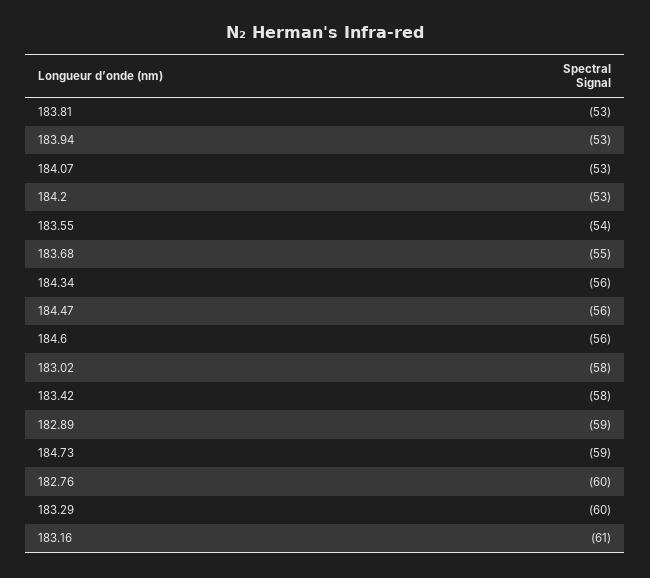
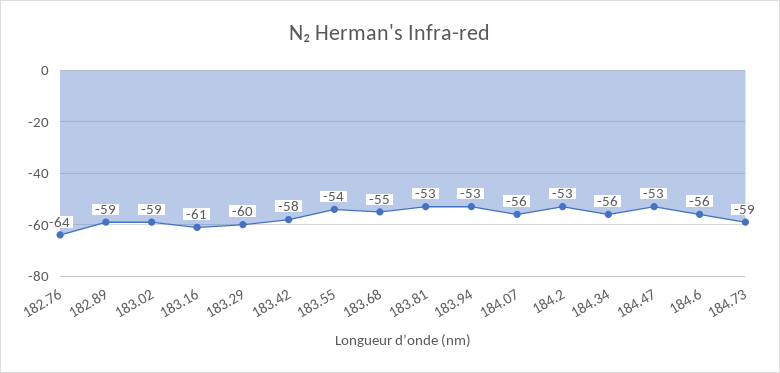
184.07: -53 -> -56
184.47: -56 -> -53
183.02: -58 -> -59
182.76: -60 -> -64

